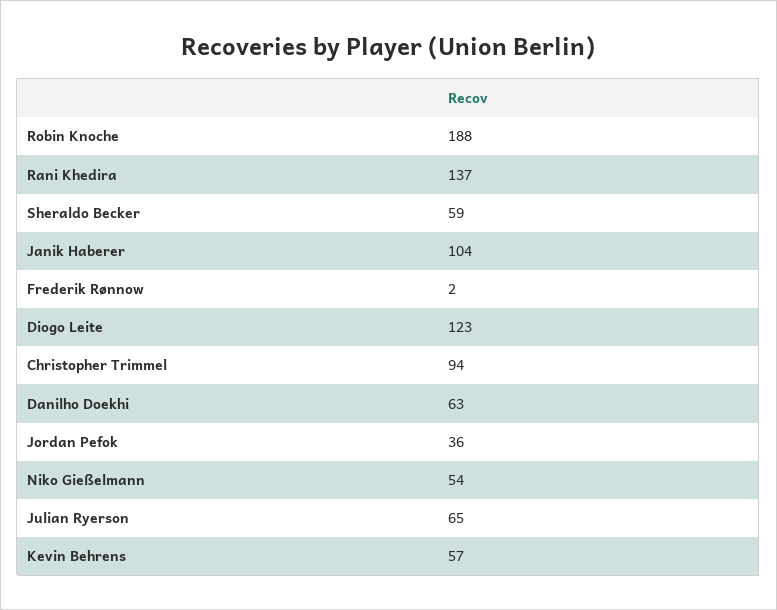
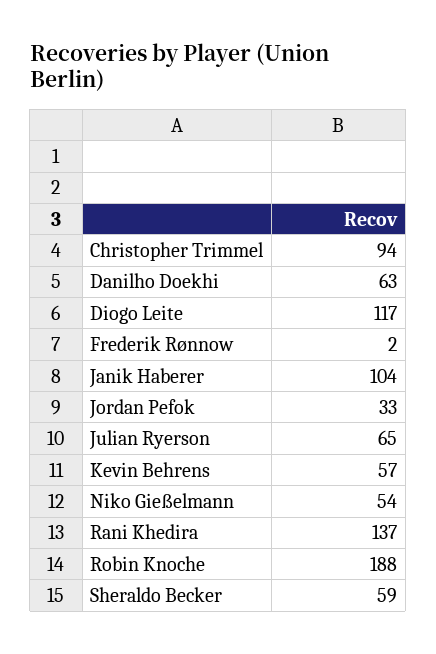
Diogo Leite: 123 -> 117
Jordan Pefok: 36 -> 33

